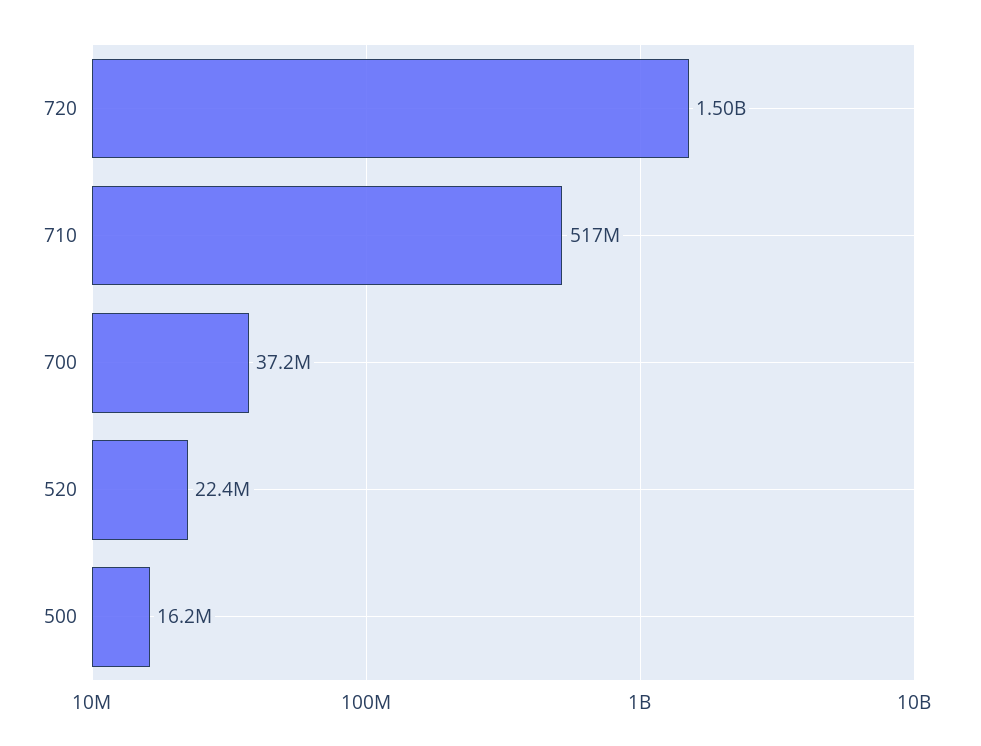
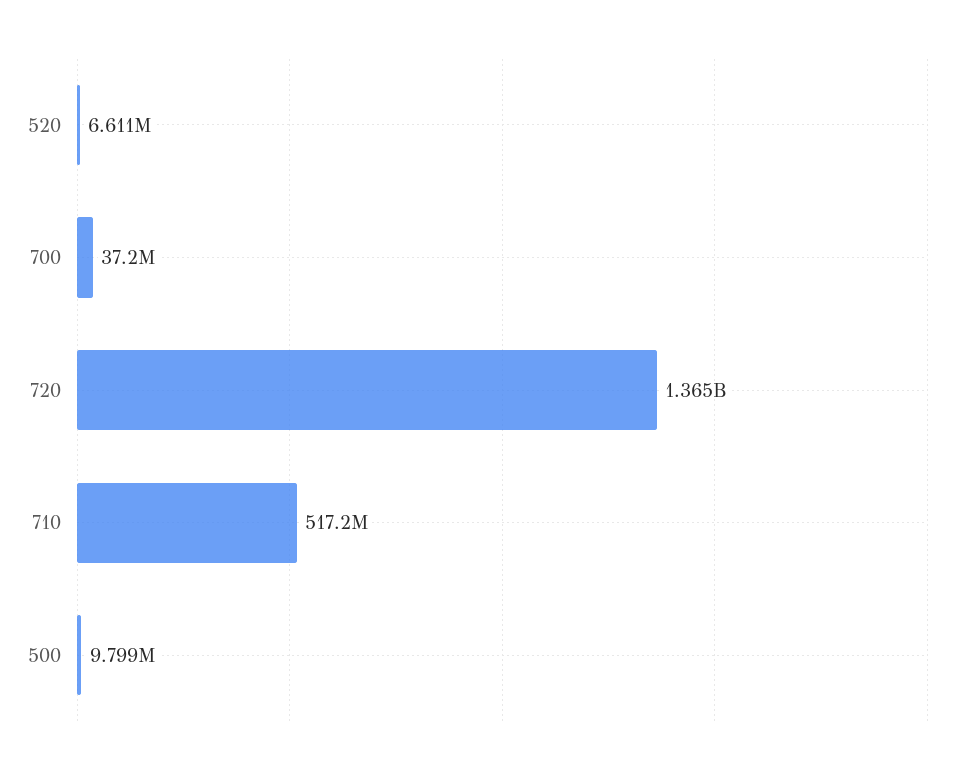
720: 1500000000 -> 1365000000
520: 22400000 -> 6611000
500: 16200000 -> 9799000

